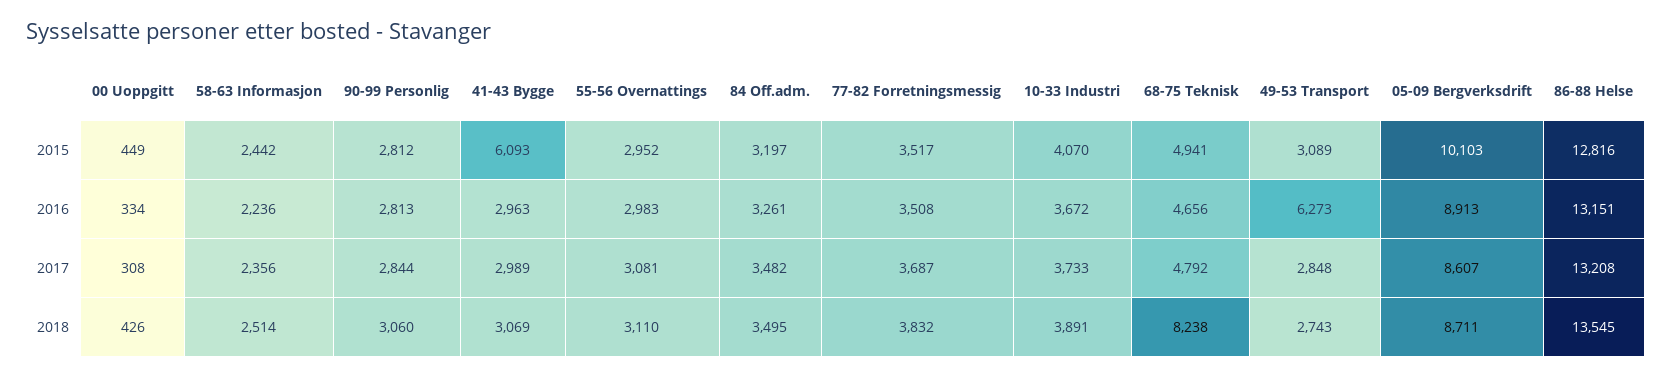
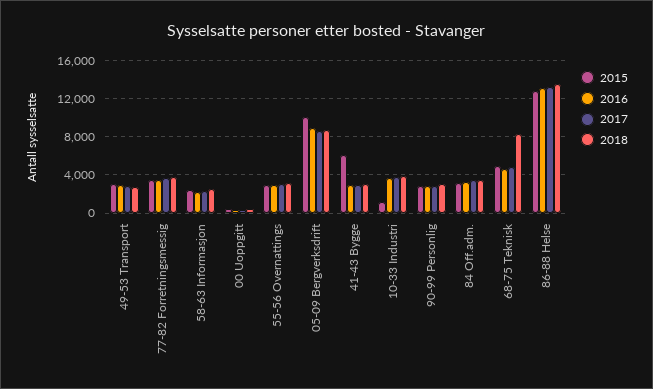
2015, 10-33 Industri: 4070 -> 1000
2016, 49-53 Transport: 6273 -> 3000

